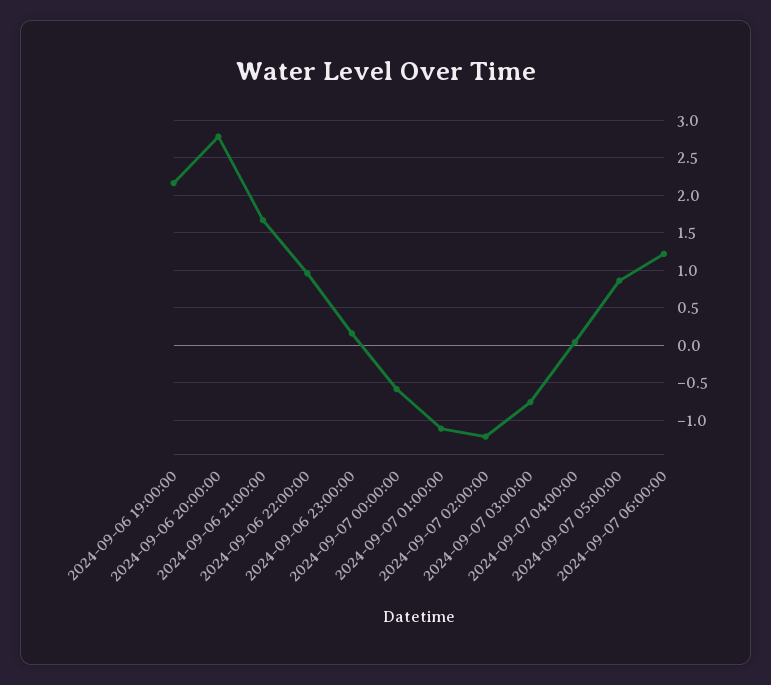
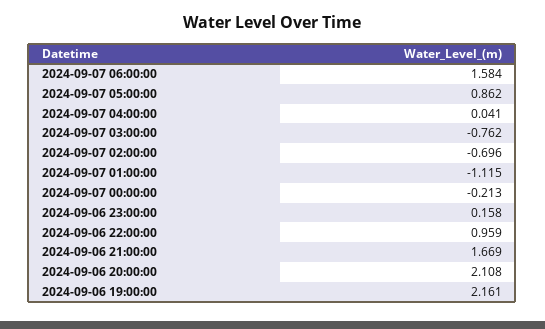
2024-09-06 20:00:00: 2.8 -> 2.108
2024-09-07 00:00:00: -0.6 -> -0.213
2024-09-07 02:00:00: -1.2 -> -0.696
2024-09-07 06:00:00: 1.2 -> 1.584

